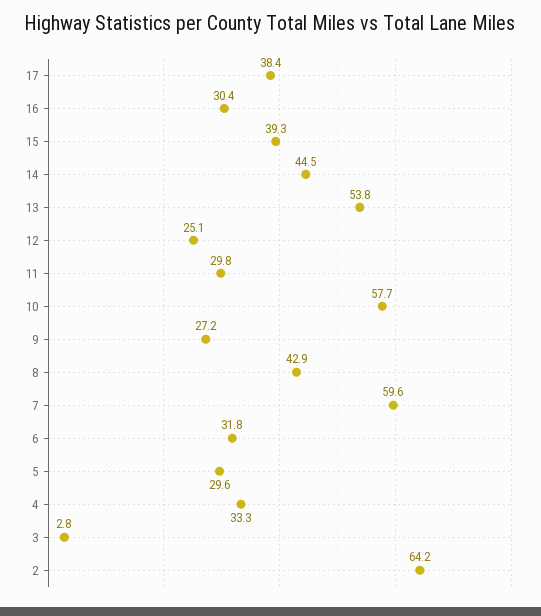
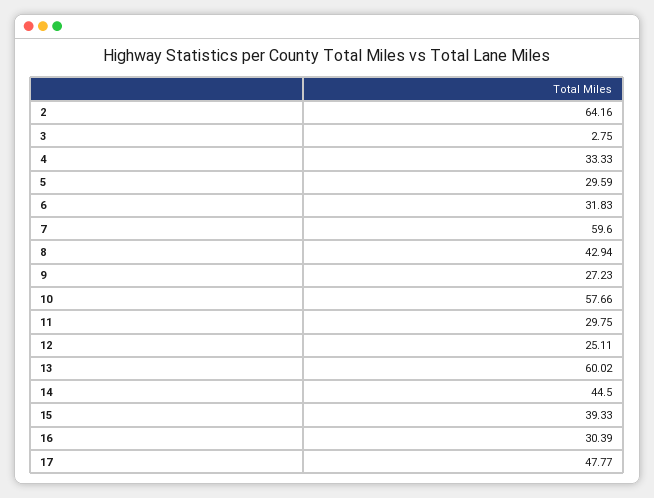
17: 38.4 -> 47.77
13: 53.8 -> 60.02

